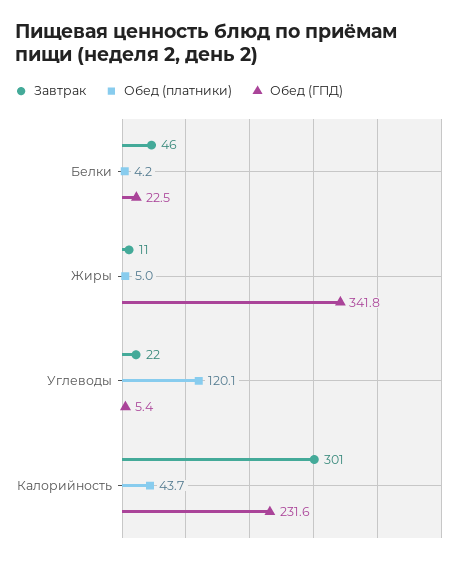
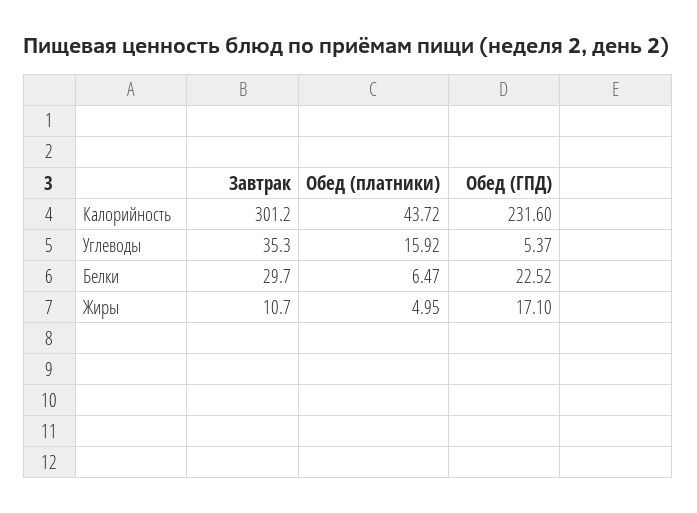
Завтрак, Белки: 46 -> 29.7
Обед (платники), Белки: 4.2 -> 6.47
Обед (ГПД), Жиры: 341.8 -> 17.1
Завтрак, Углеводы: 22 -> 35.3
Обед (платники), Углеводы: 120.1 -> 15.92

